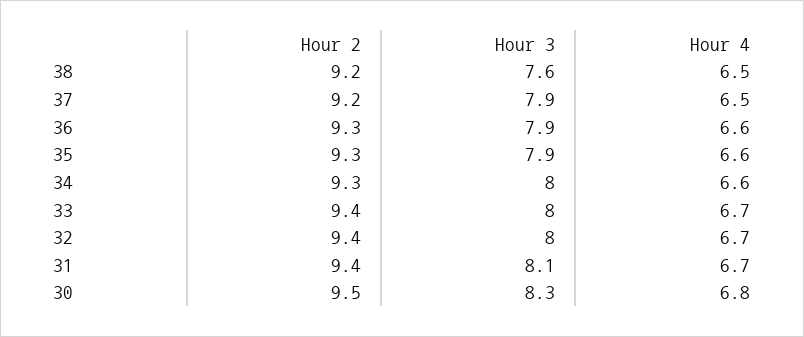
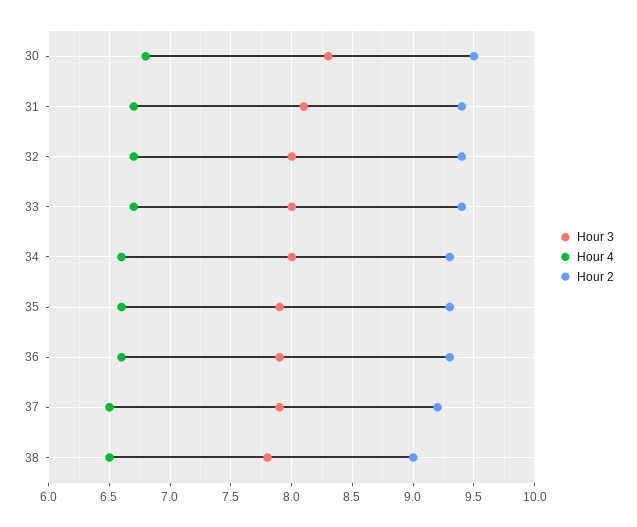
Hour 2, 38: 9.2 -> 9
Hour 3, 38: 7.6 -> 7.8

